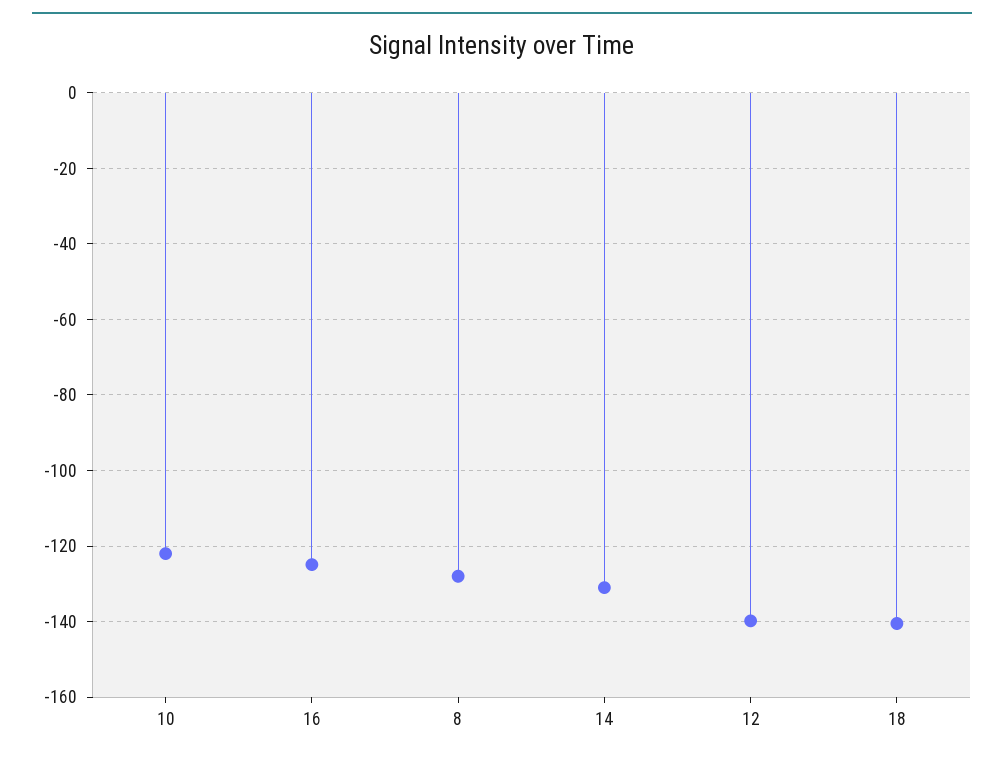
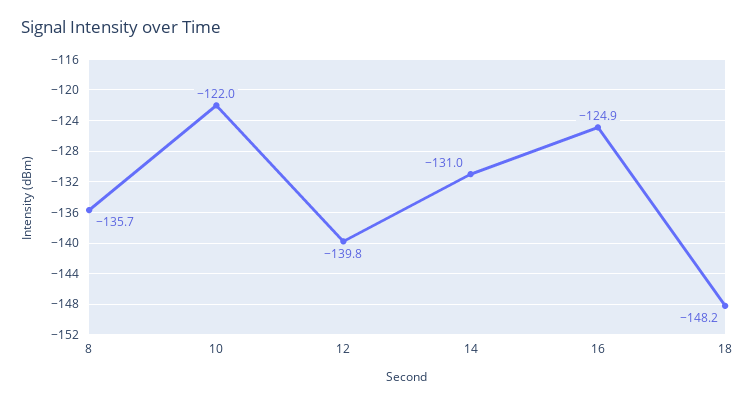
8: -128 -> -135.7
18: -140 -> -148.2

